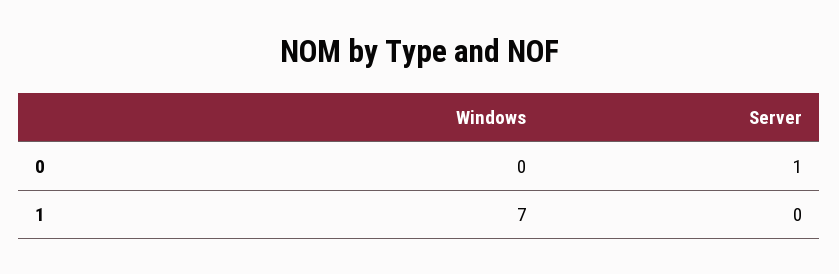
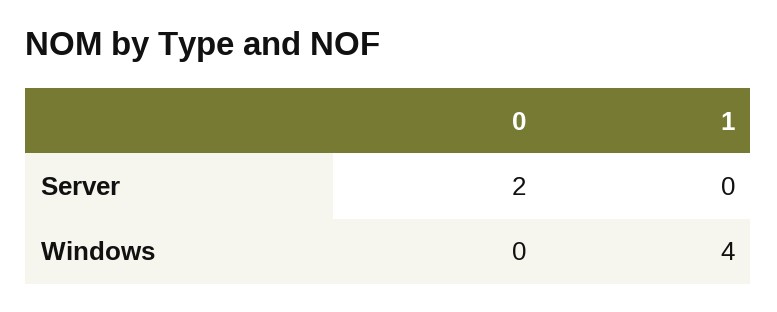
Server, 0: 1 -> 2
Windows, 1: 7 -> 4

